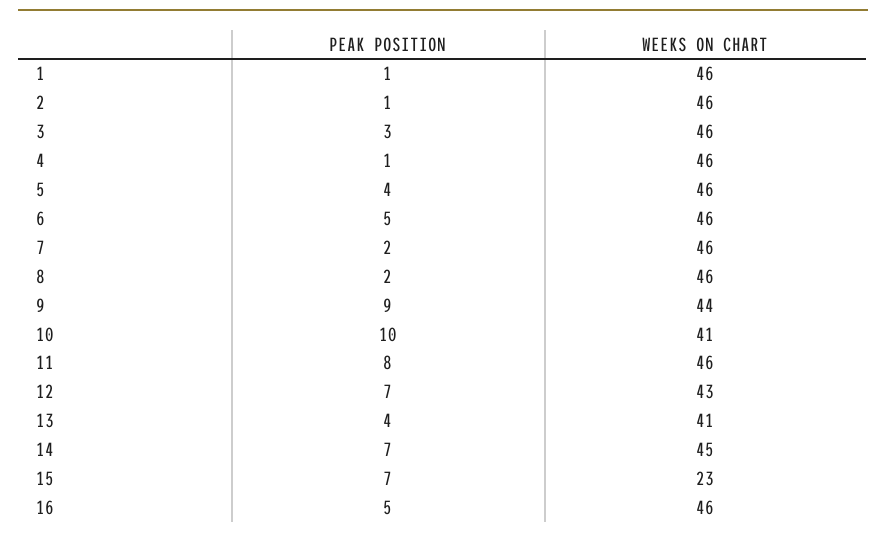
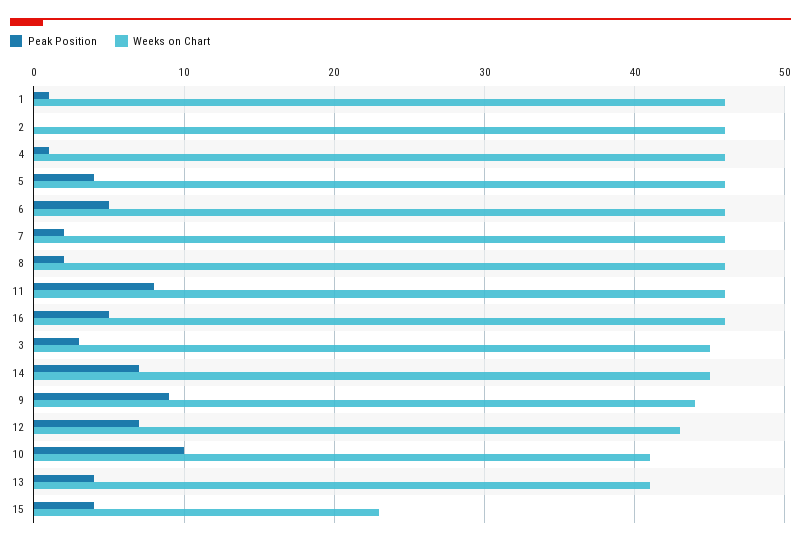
PEAK POSITION, 2: 1 -> 0
WEEKS ON CHART, 3: 46 -> 45
PEAK POSITION, 15: 7 -> 4

